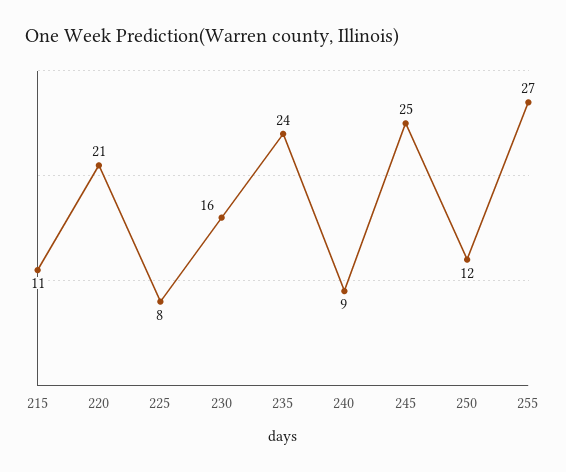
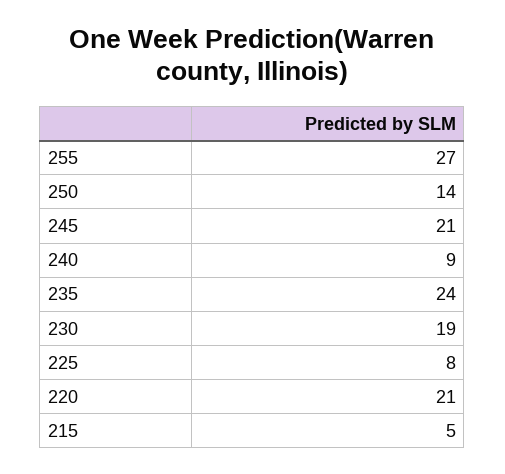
215: 11 -> 5
230: 16 -> 19
245: 25 -> 21
250: 12 -> 14

